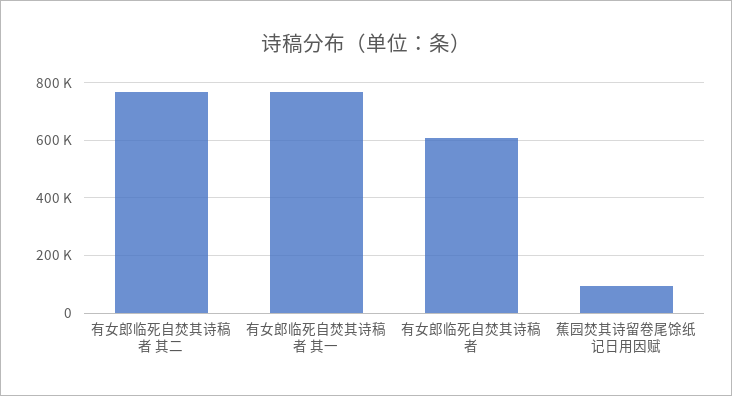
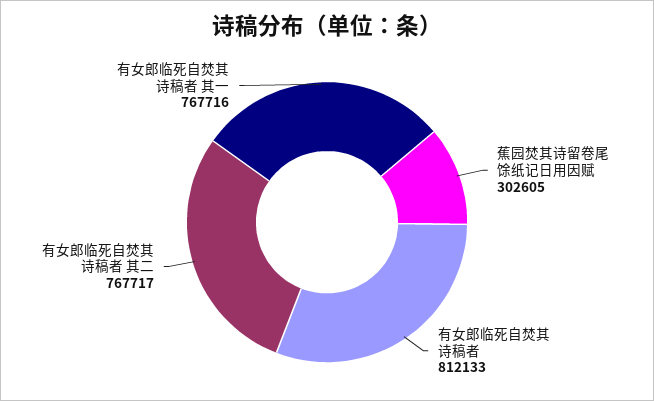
有女郎临死自焚其诗稿者: 600000 -> 812133
蕉园焚其诗留卷尾馀纸记日用因赋: 100000 -> 302605

